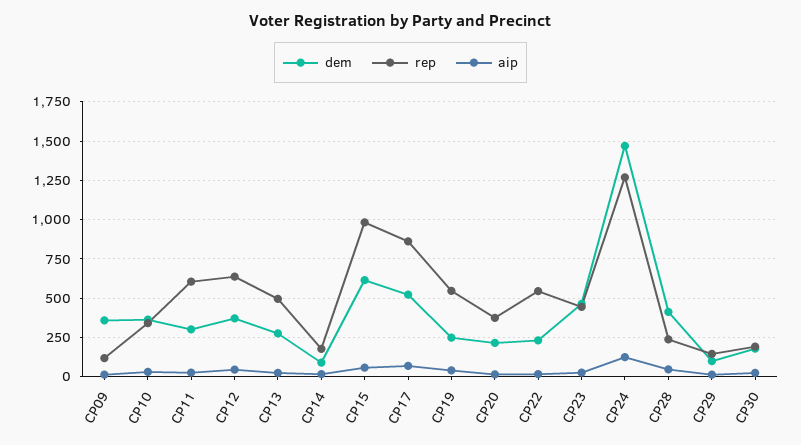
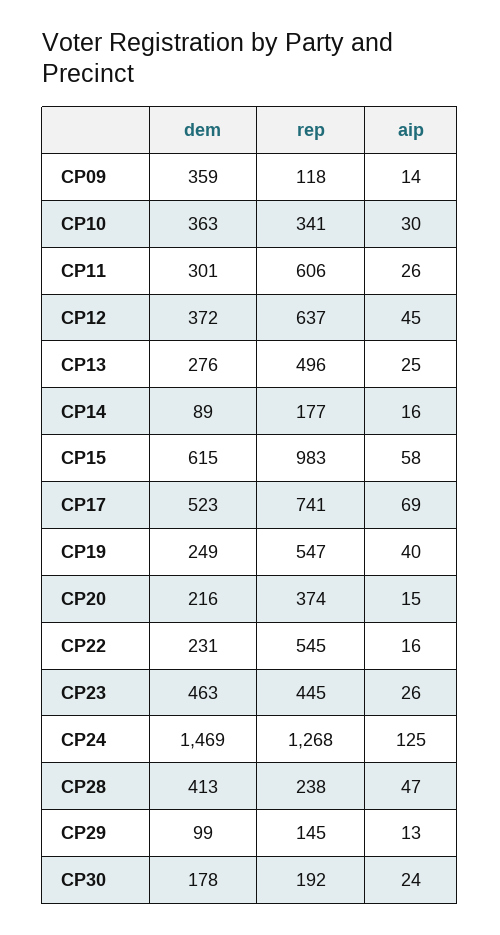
rep, CP17: 850 -> 741

